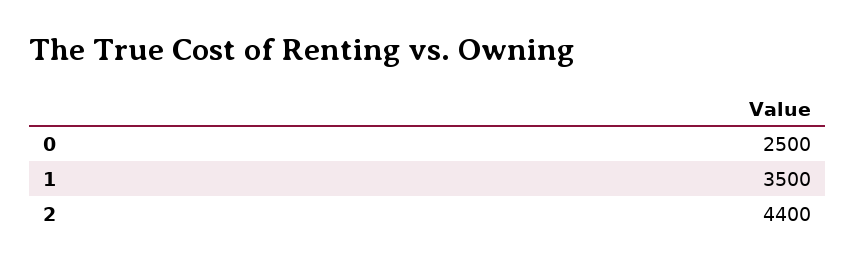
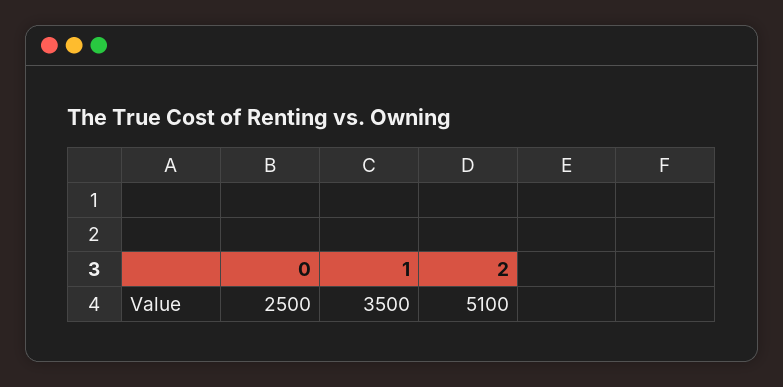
2: 4400 -> 5100

